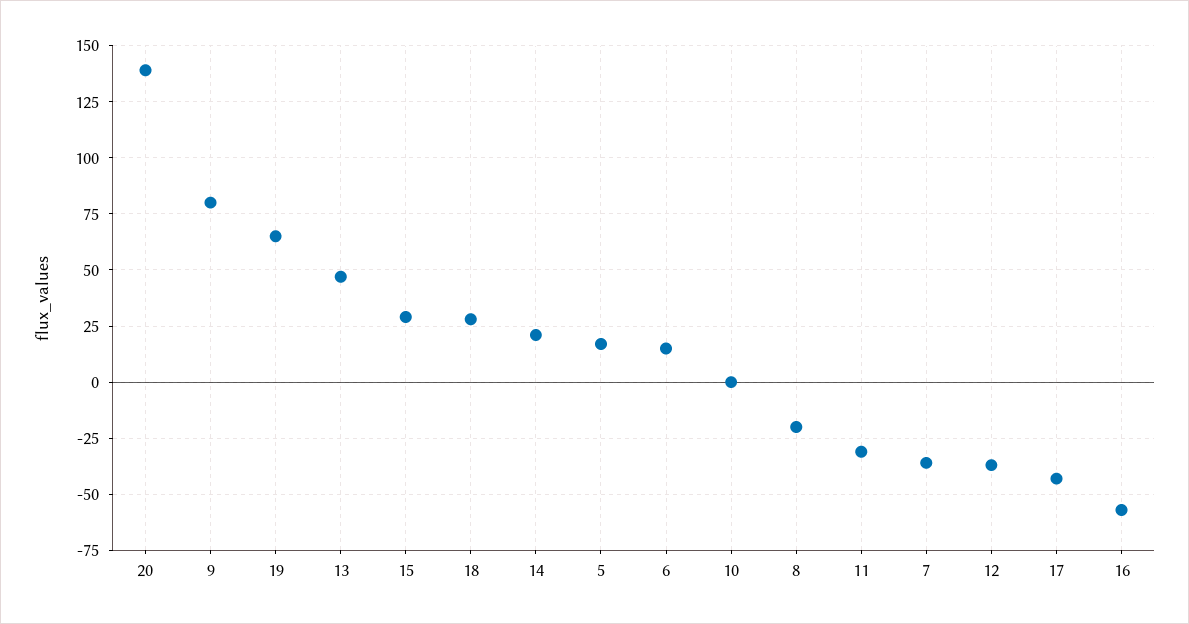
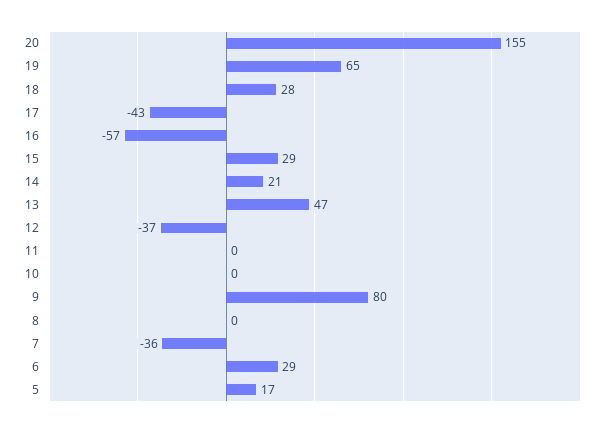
20: 140 -> 155
6: 15 -> 29
8: -20 -> 0
11: -30 -> 0

